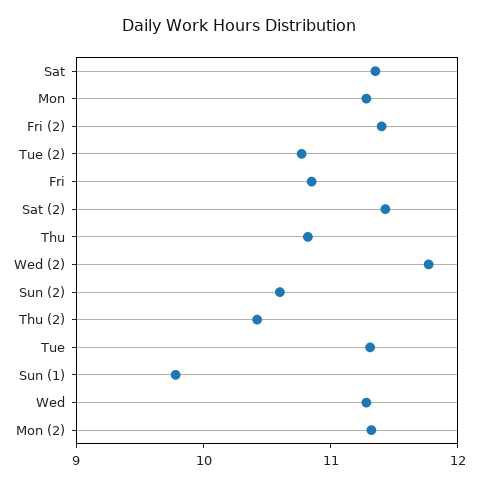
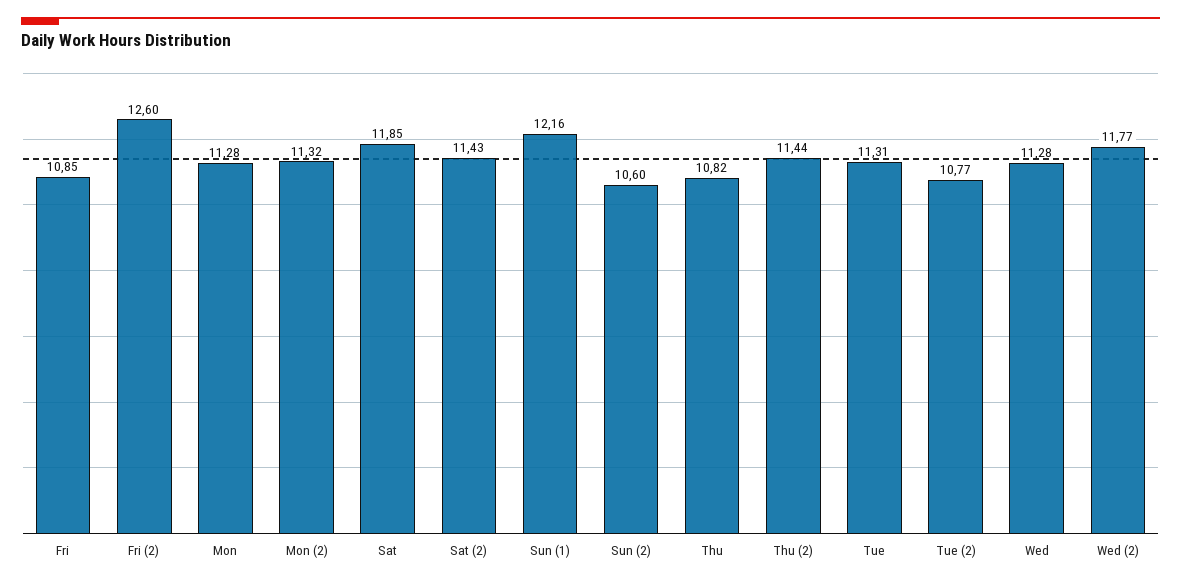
Sat: 11.4 -> 11.85
Fri (2): 11.4 -> 12.6
Thu (2): 10.4 -> 11.44
Sun (1): 9.8 -> 12.16

